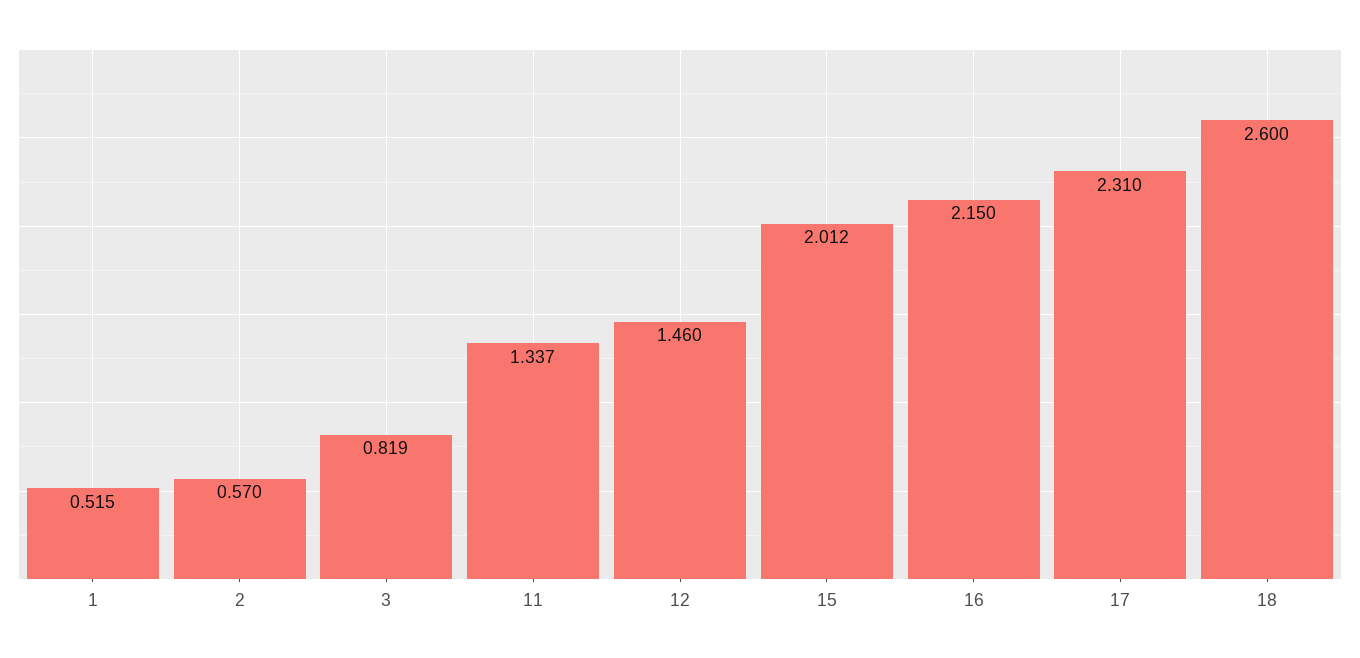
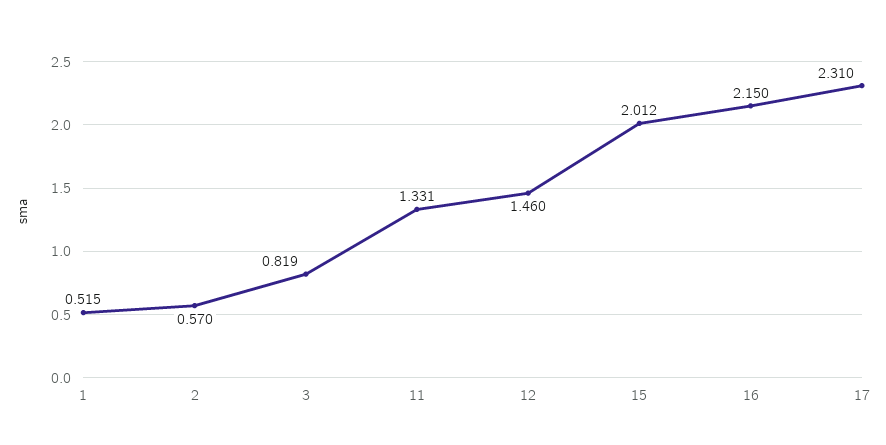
11: 1.337 -> 1.331
18: 2.6 -> none

